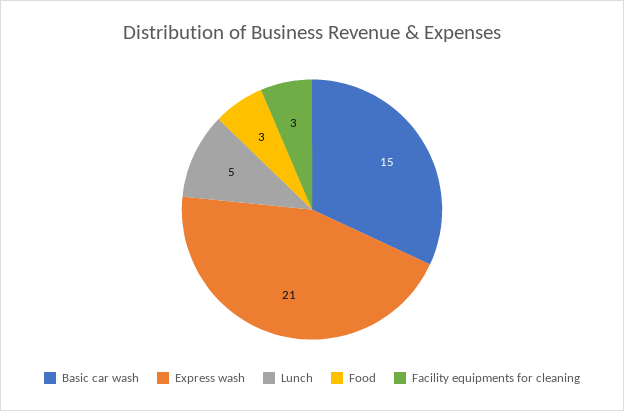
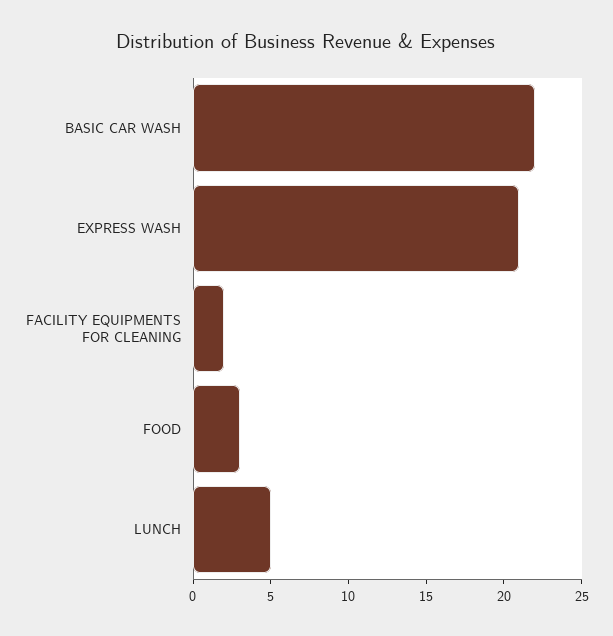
Basic car wash: 15 -> 22
Facility equipments for cleaning: 3 -> 2

